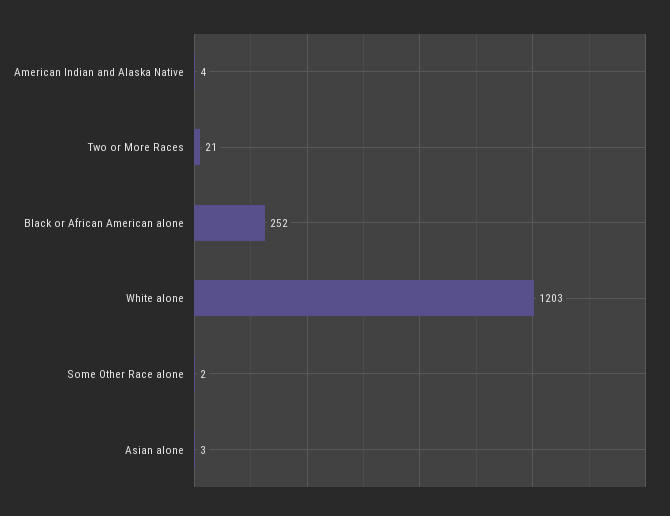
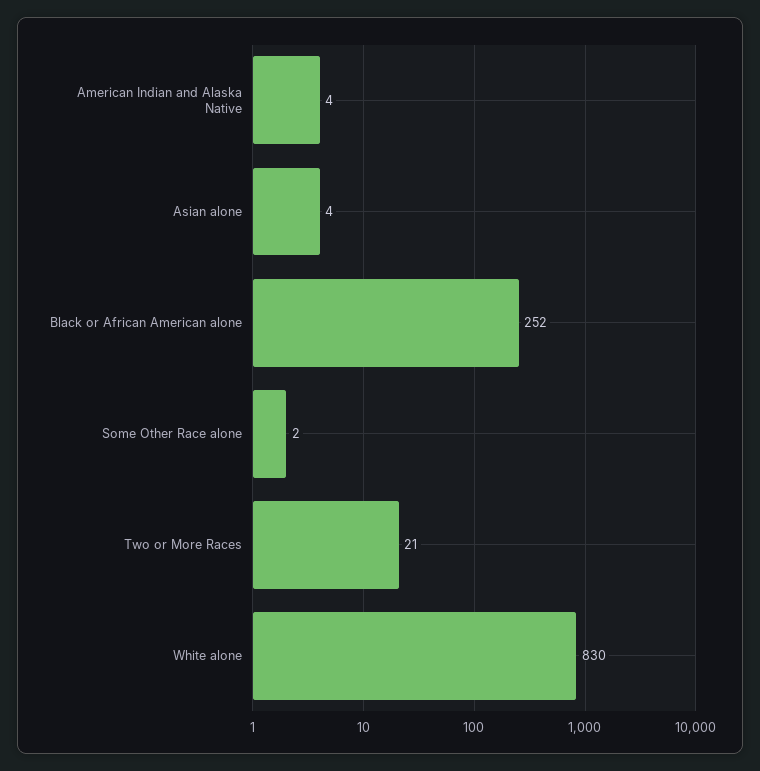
White alone: 1203 -> 830
Asian alone: 3 -> 4

